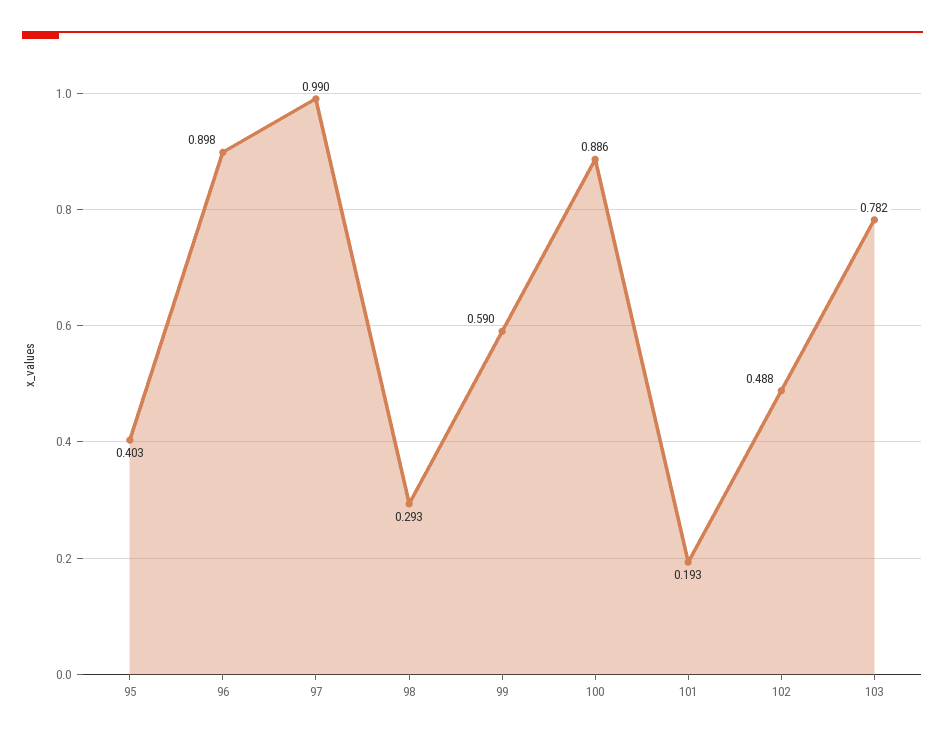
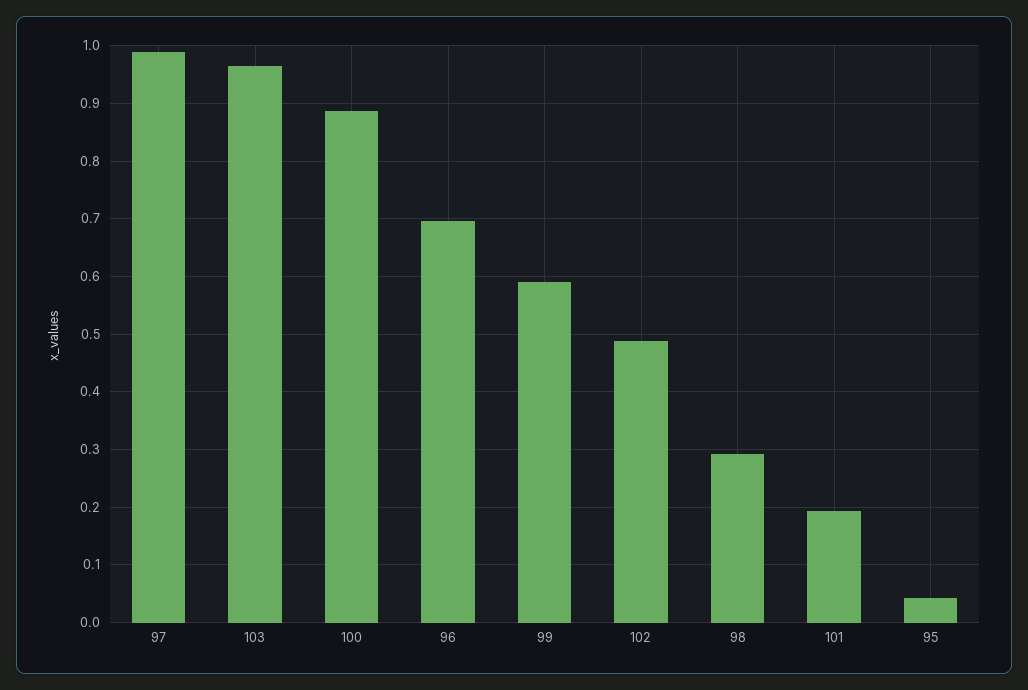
95: 0.403 -> 0.04
96: 0.898 -> 0.7
103: 0.782 -> 0.96

